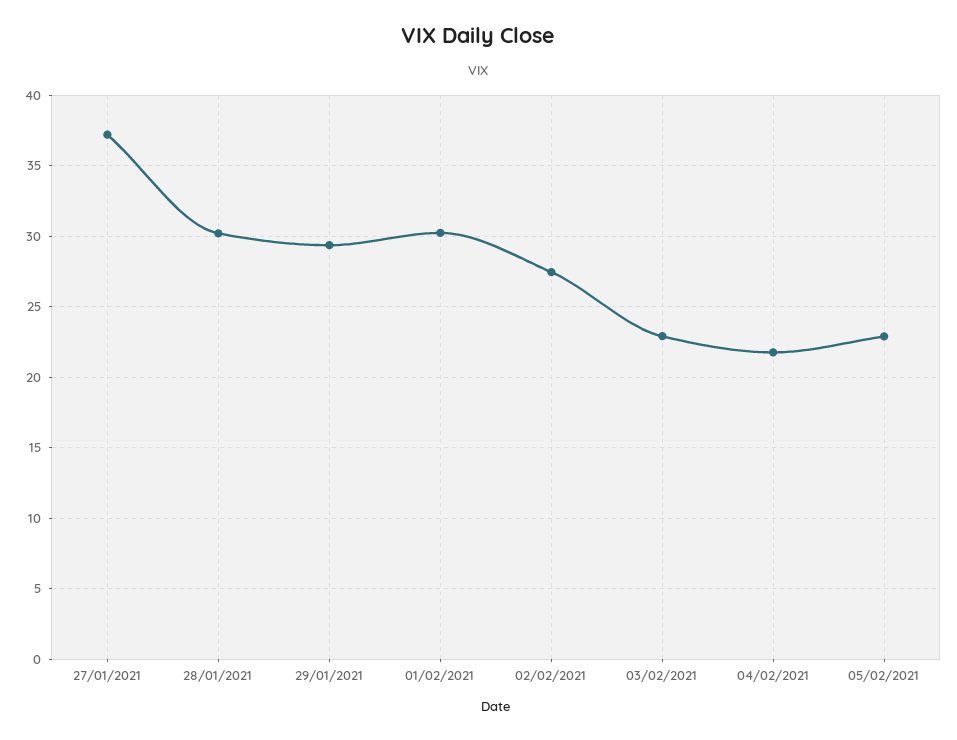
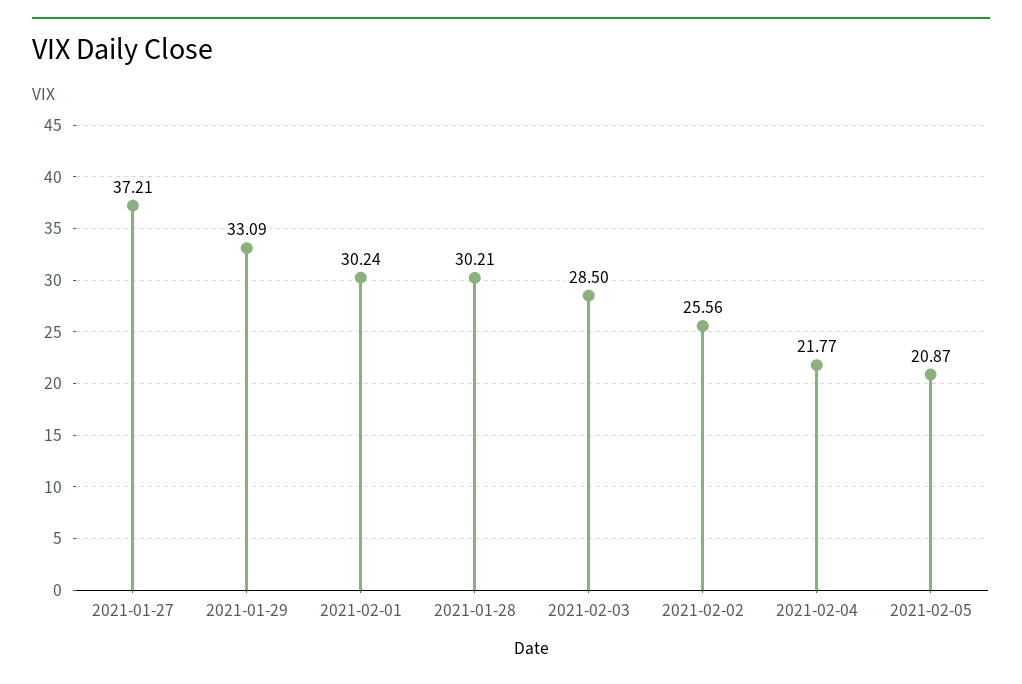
29/01/2021: 29.5 -> 33.09
02/02/2021: 27.5 -> 25.56
03/02/2021: 23 -> 28.5
05/02/2021: 23 -> 20.87

